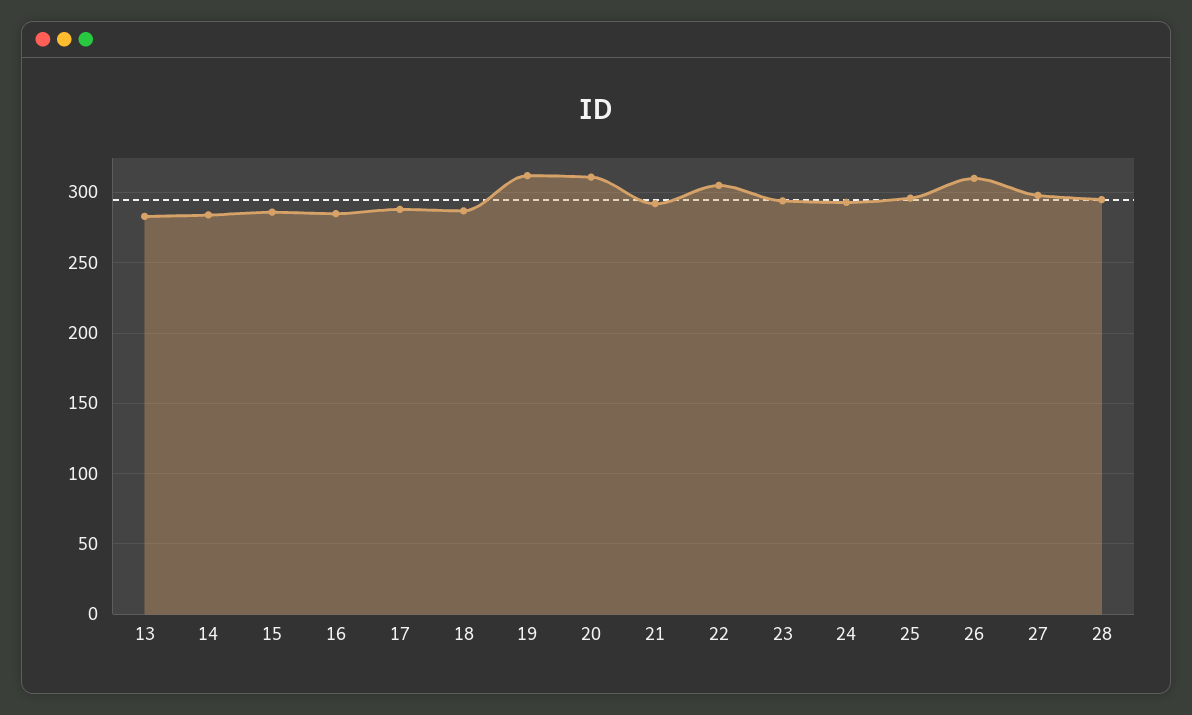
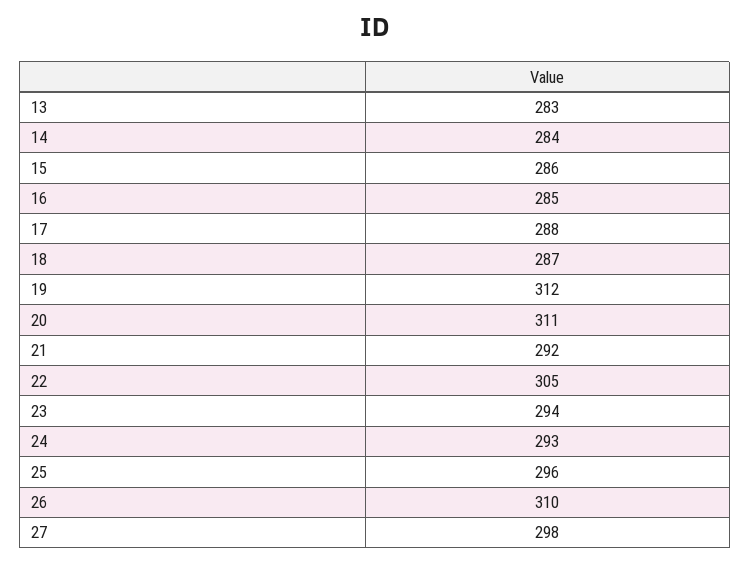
28: 295 -> none

